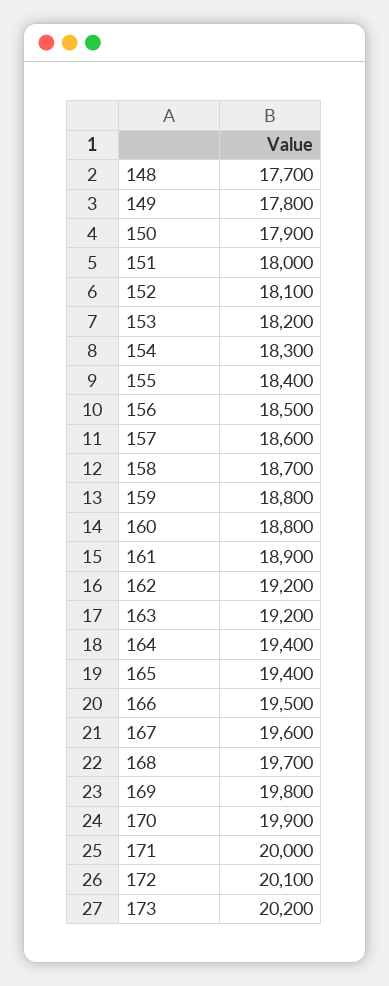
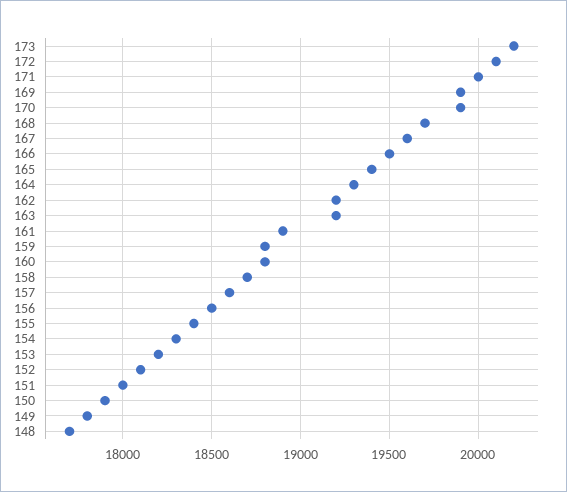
164: 19400 -> 19300
169: 19800 -> 19900

